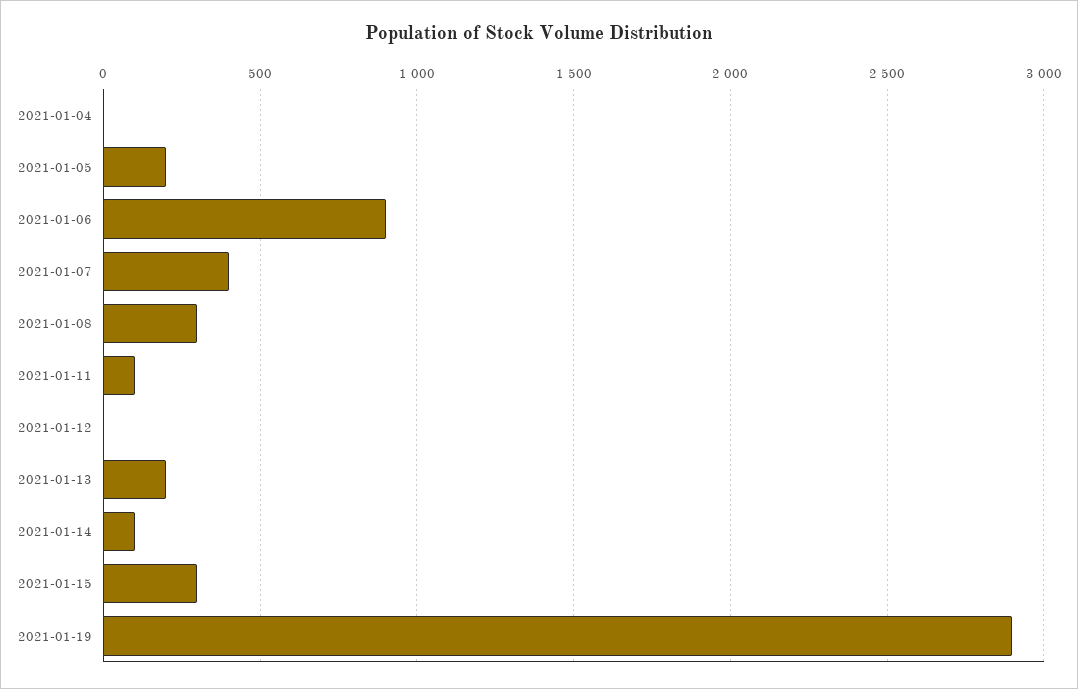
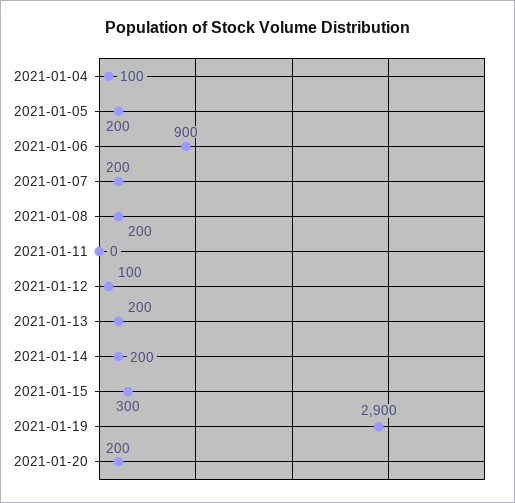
2021-01-04: 0 -> 100
2021-01-07: 400 -> 200
2021-01-08: 300 -> 200
2021-01-11: 100 -> 0
2021-01-12: 0 -> 100
2021-01-14: 100 -> 200
2021-01-20: none -> 200

